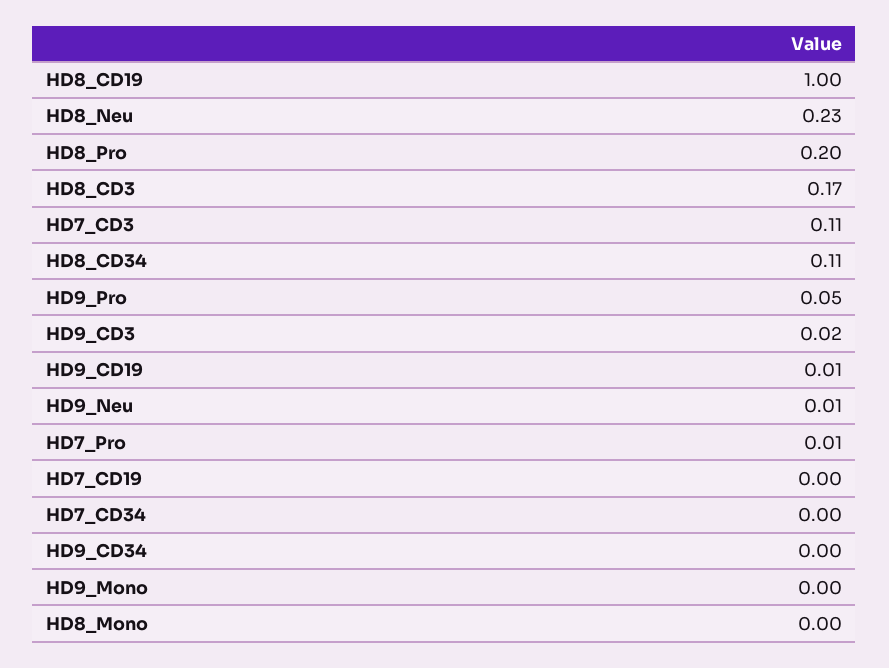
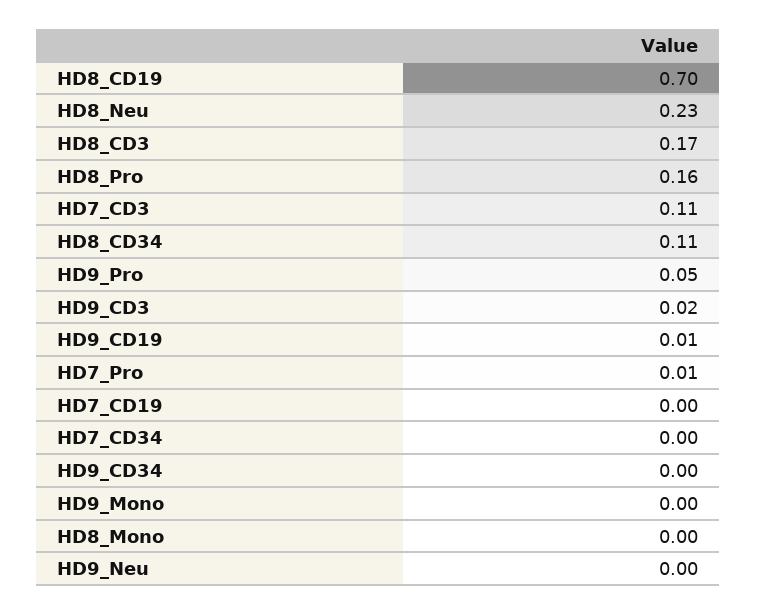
HD8_CD19: 1 -> 0.7
HD8_Pro: 0.2 -> 0.16
HD9_Neu: 0.01 -> 0

